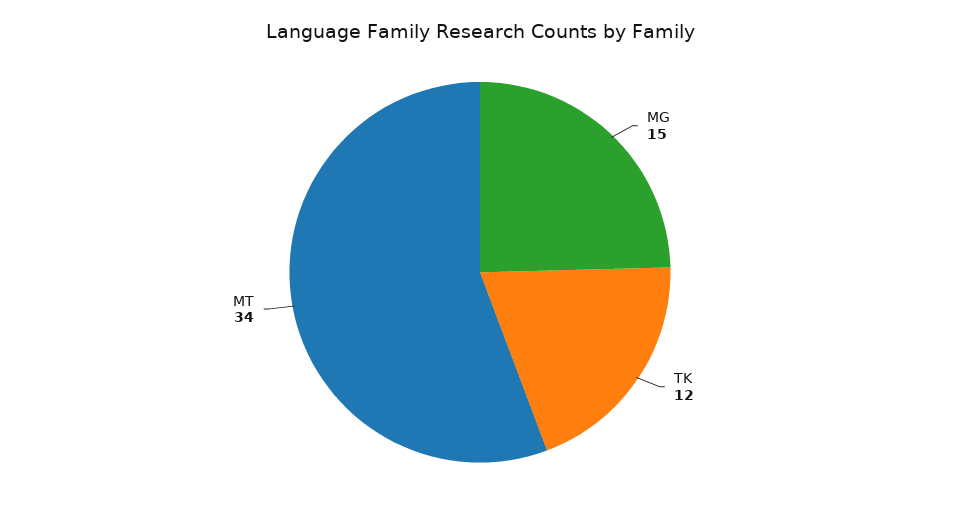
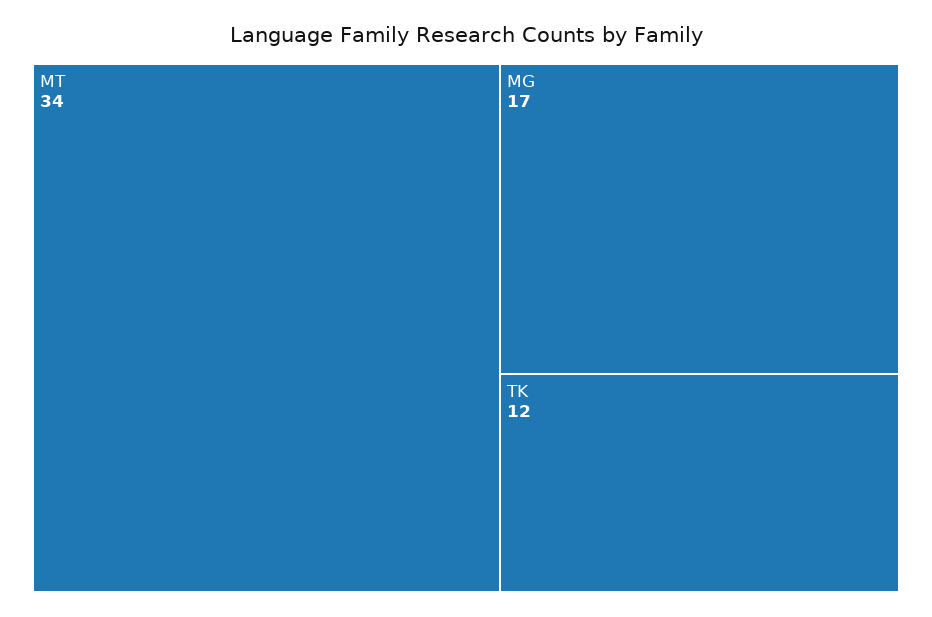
MG: 15 -> 17

